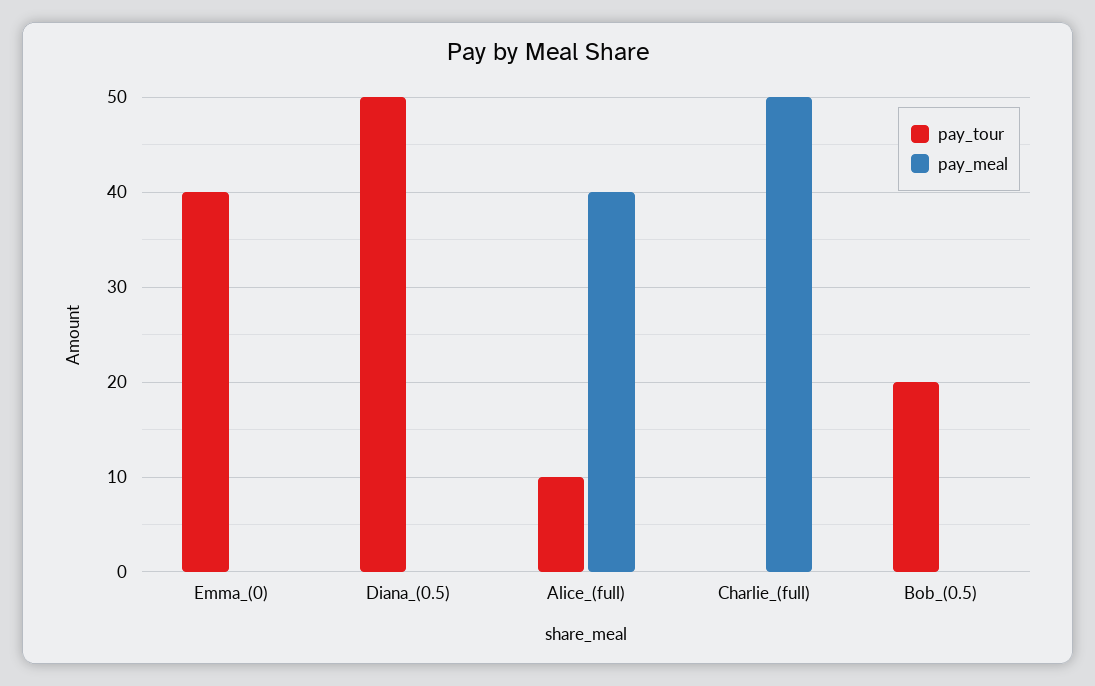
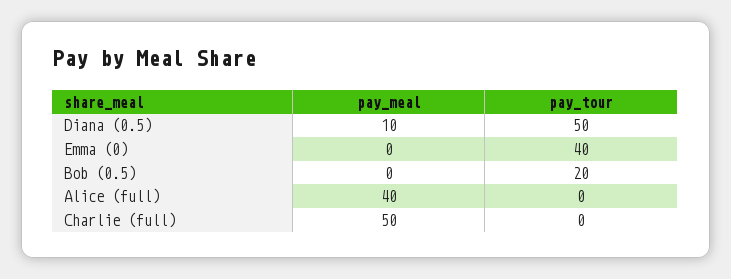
pay_meal, Diana_(0.5): 0 -> 10
pay_tour, Alice_(full): 10 -> 0

